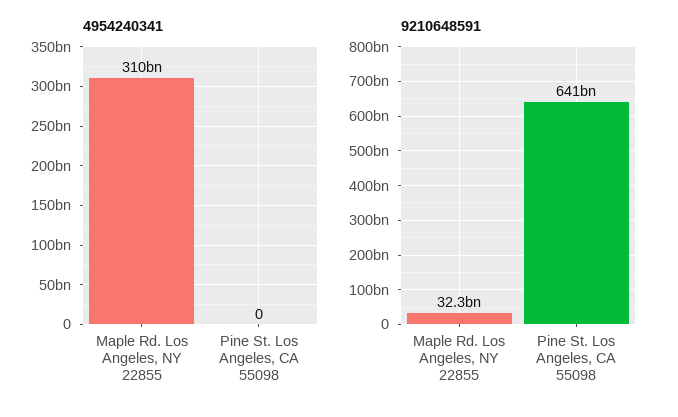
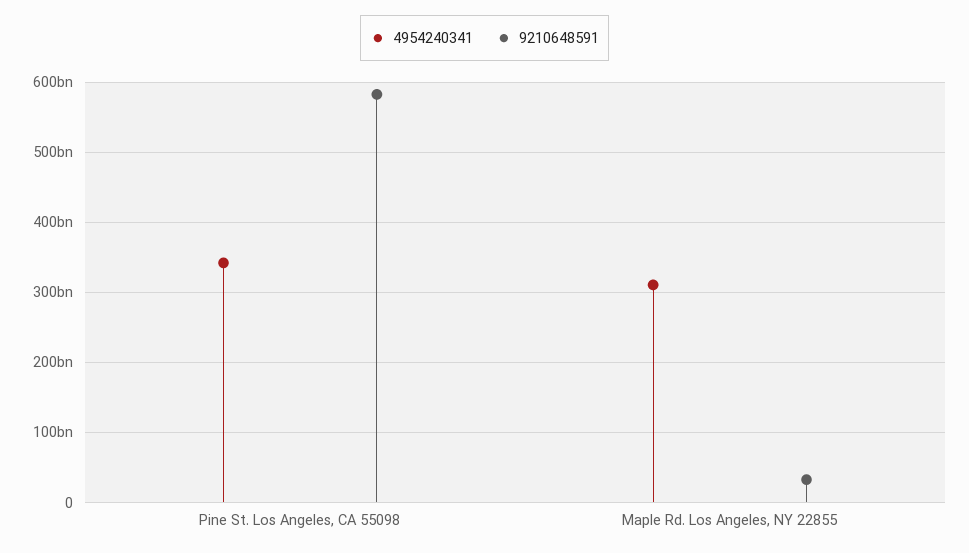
4954240341, Pine St. Los Angeles, CA 55098: 0 -> 340000000000
9210648591, Pine St. Los Angeles, CA 55098: 641000000000 -> 580000000000

